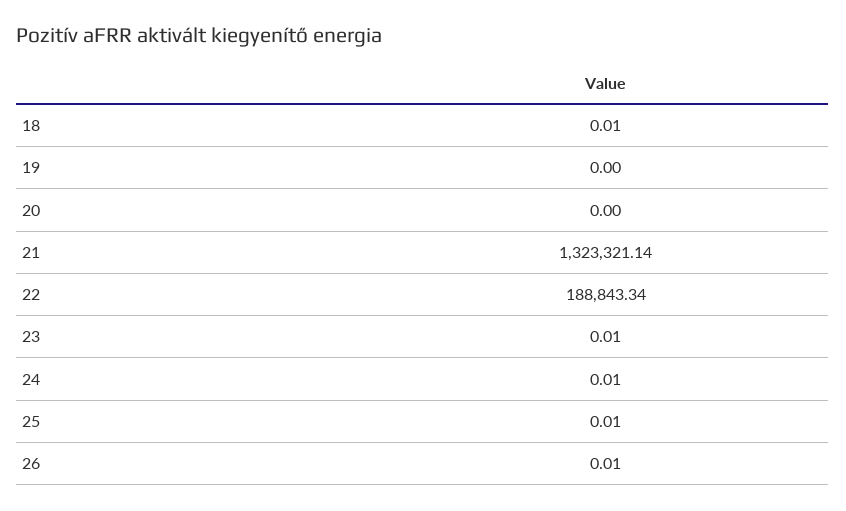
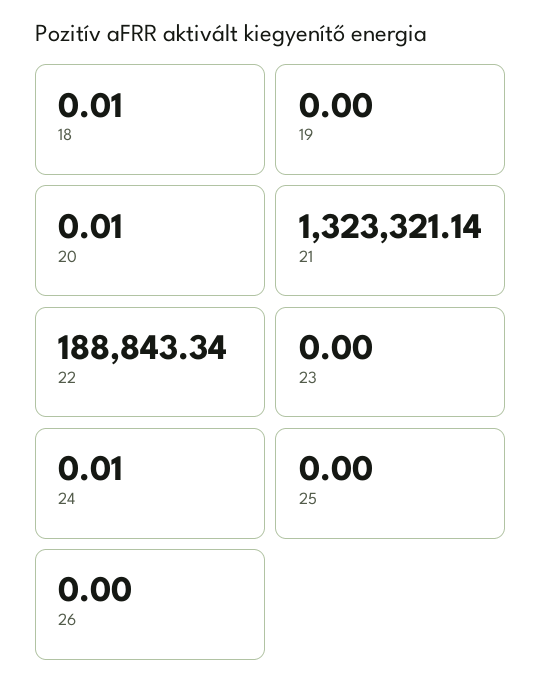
20: 0 -> 0.01
23: 0.01 -> 0
25: 0.01 -> 0
26: 0.01 -> 0

